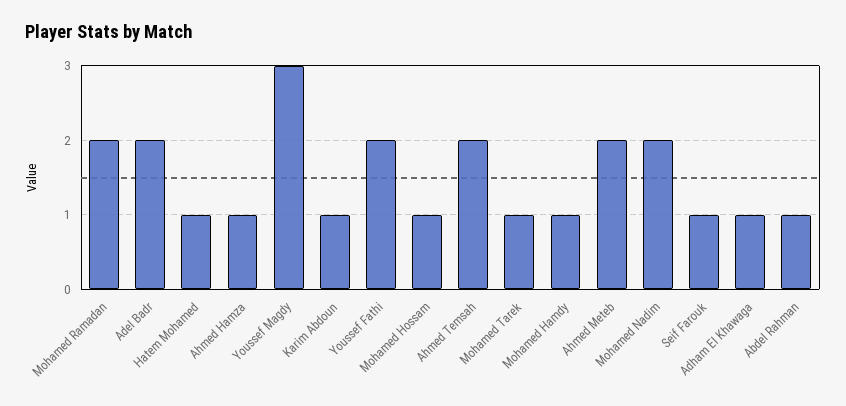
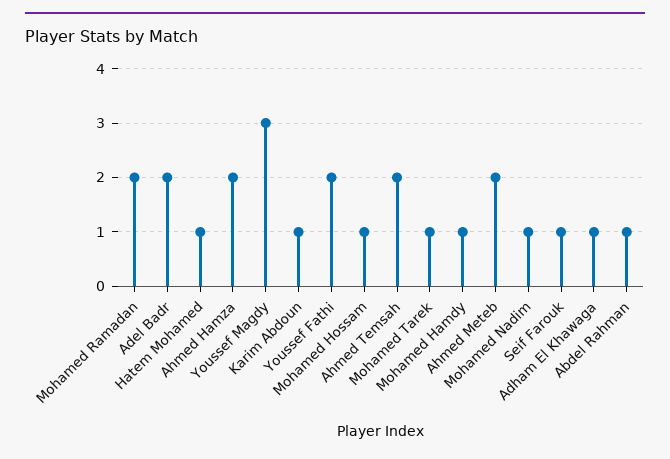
Ahmed Hamza: 1 -> 2
Mohamed Nadim: 2 -> 1

